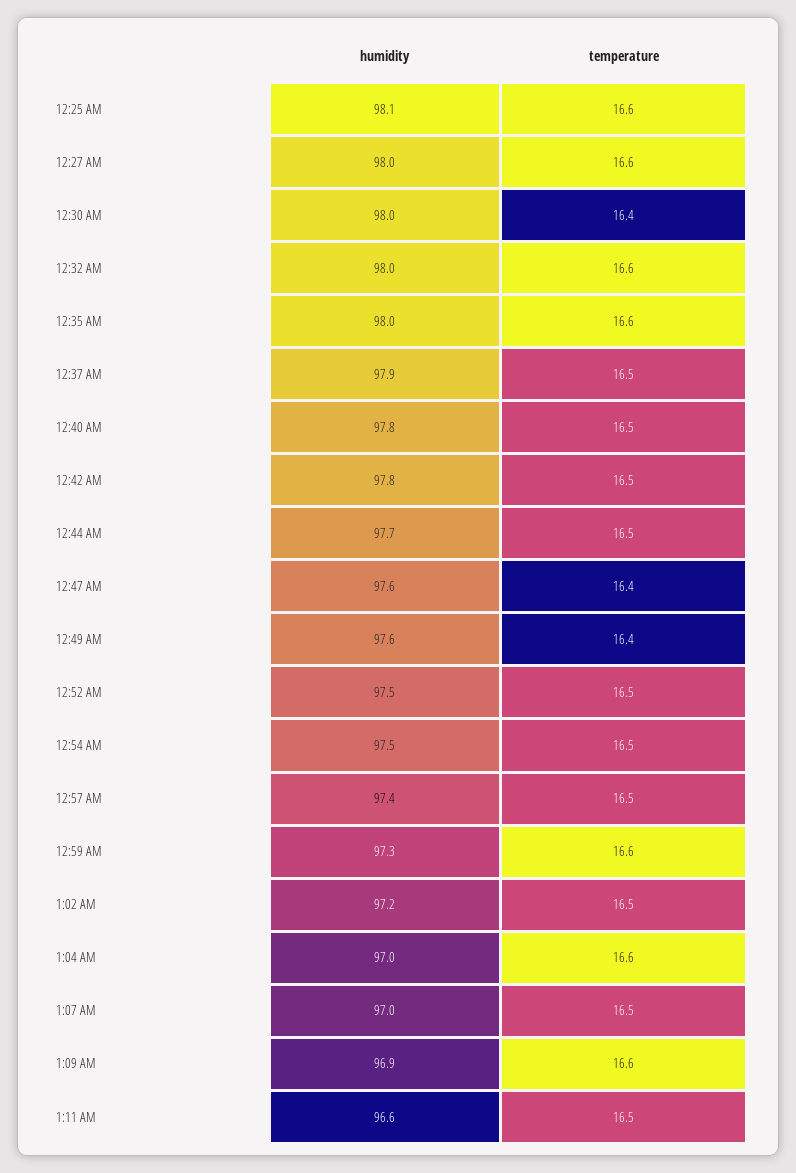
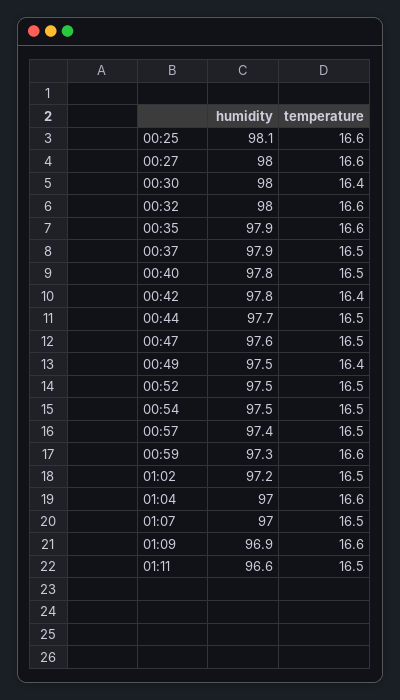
humidity, 12:35 AM: 98 -> 97.9
temperature, 12:42 AM: 16.5 -> 16.4
temperature, 12:47 AM: 16.4 -> 16.5
humidity, 12:49 AM: 97.6 -> 97.5

